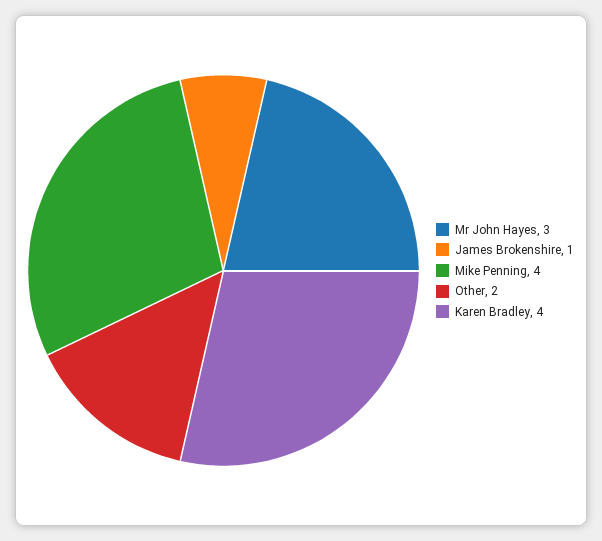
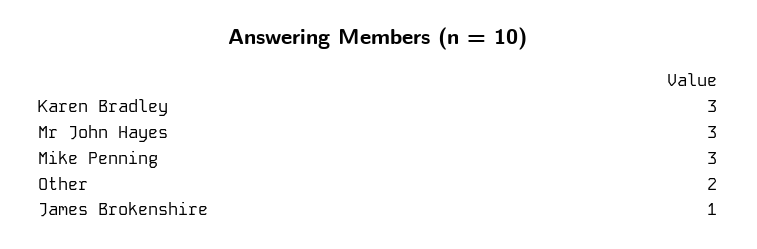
Mike Penning: 4 -> 3
Karen Bradley: 4 -> 3

